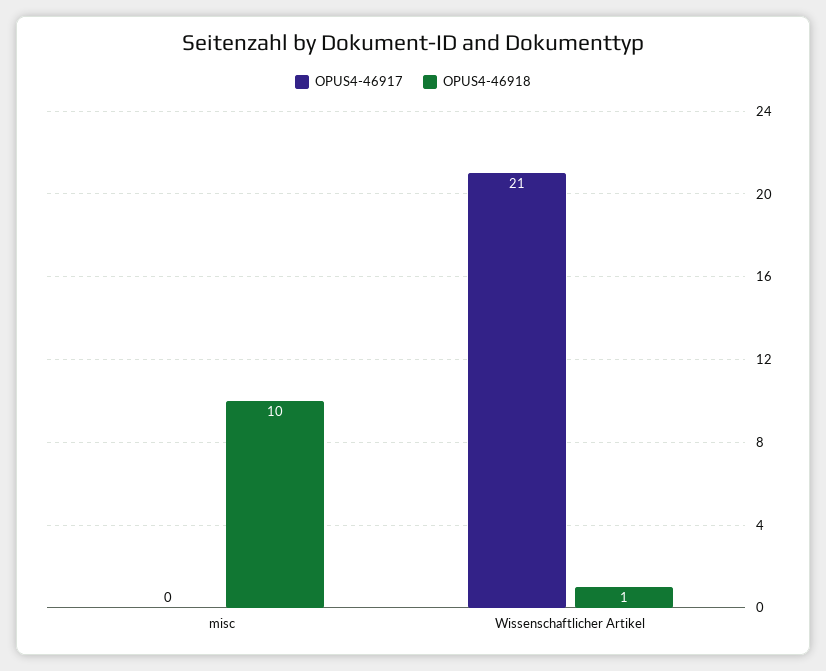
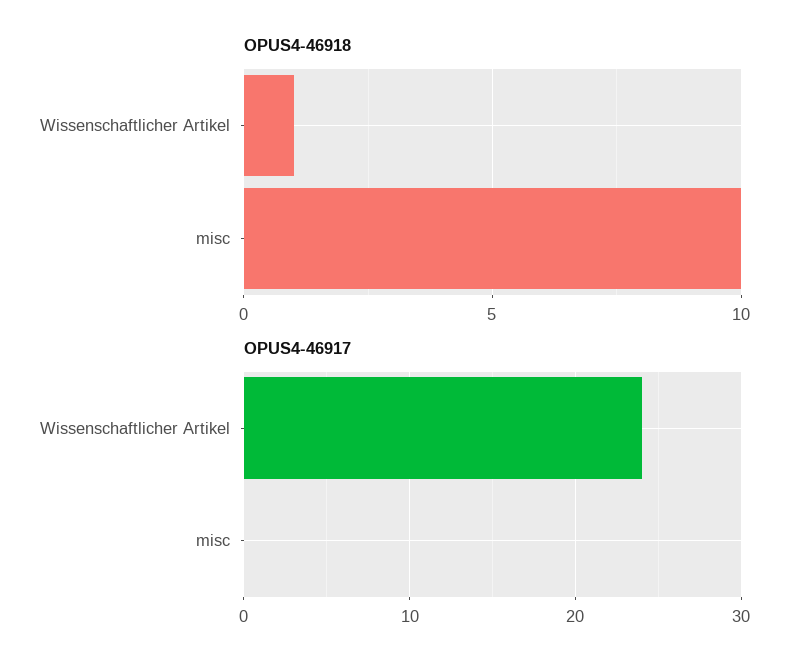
OPUS4-46917, Wissenschaftlicher Artikel: 21 -> 24

